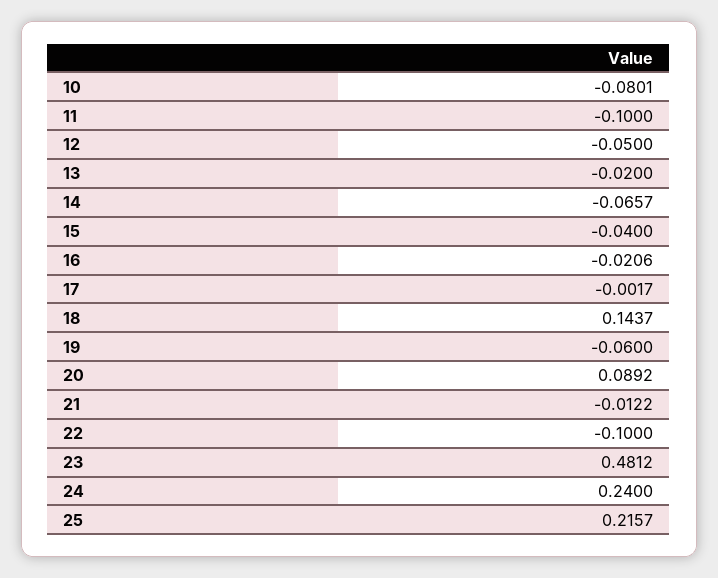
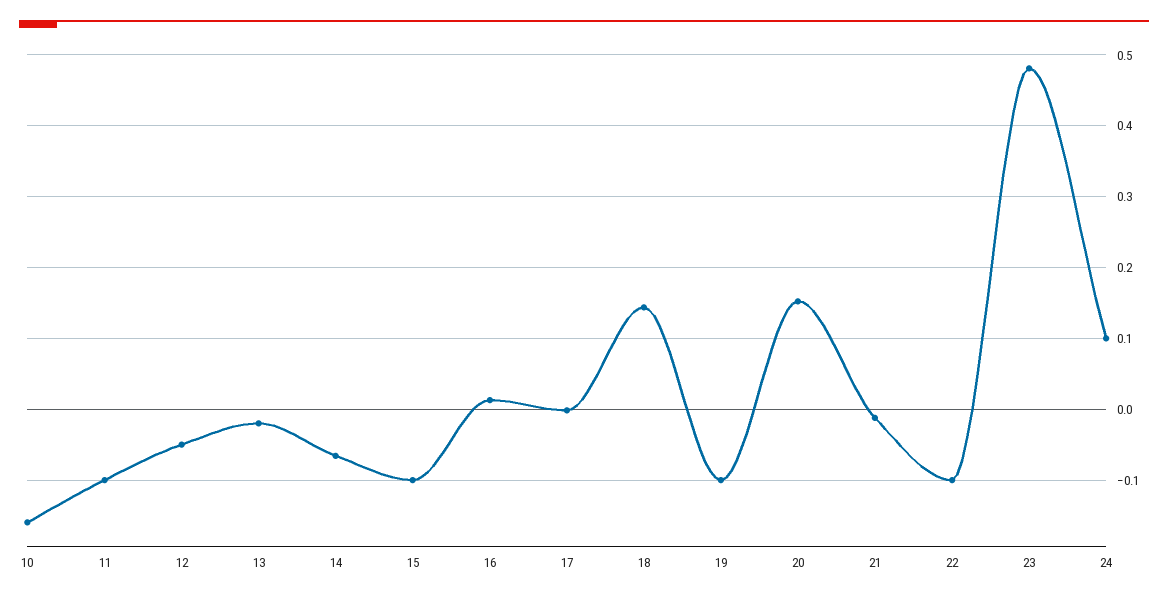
10: -0.0801 -> -0.16
15: -0.04 -> -0.1
16: -0.0206 -> 0.01
19: -0.06 -> -0.1
20: 0.0892 -> 0.15
24: 0.24 -> 0.1
25: 0.2157 -> none

